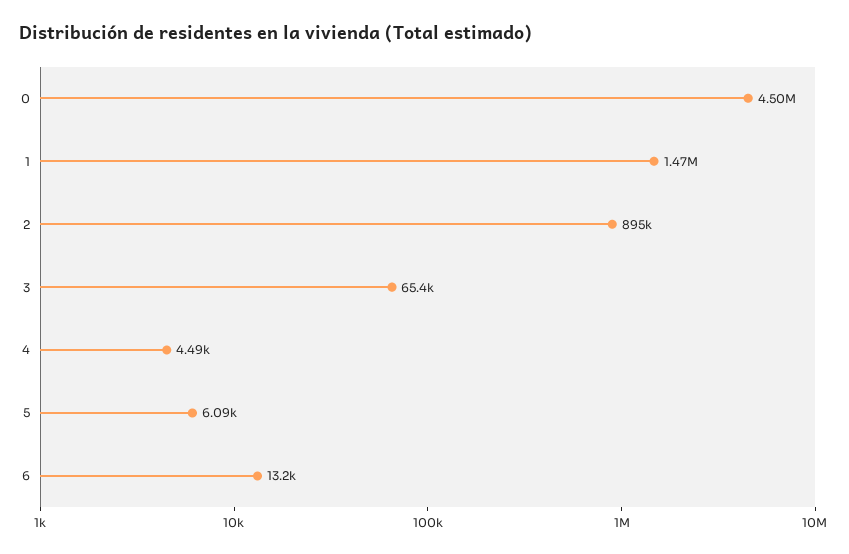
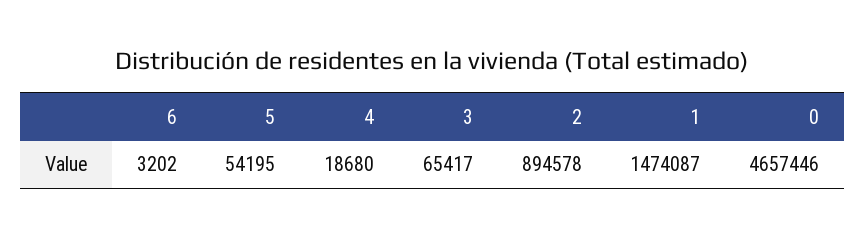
0: 4500000 -> 4657446
4: 4490 -> 18680
5: 6090 -> 54195
6: 13200 -> 3202

